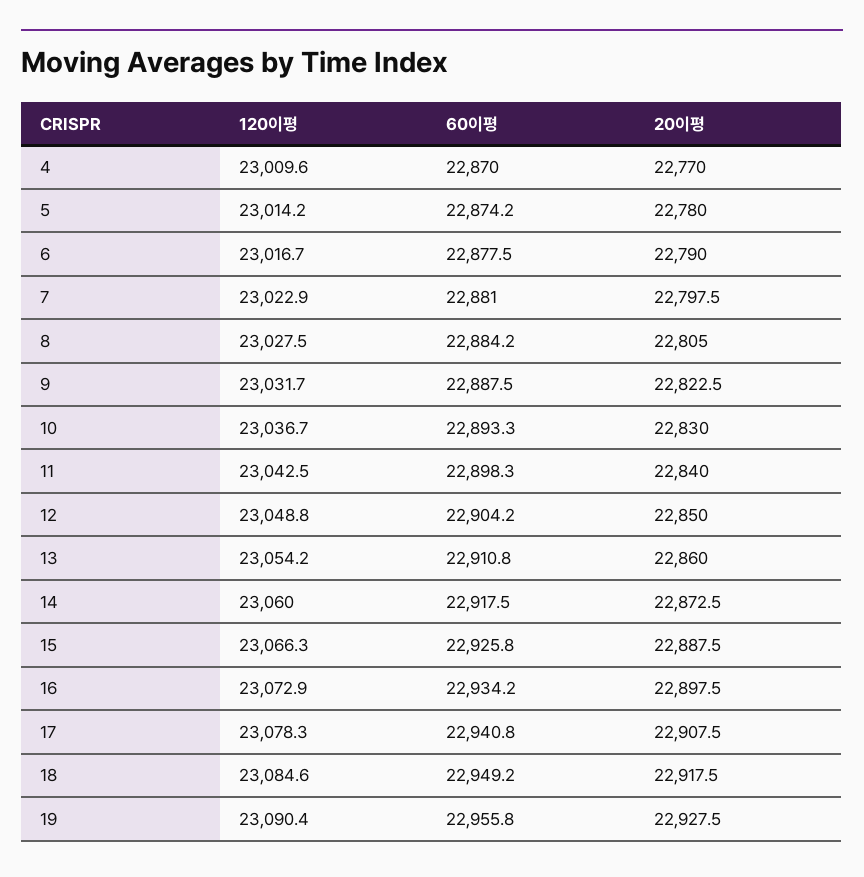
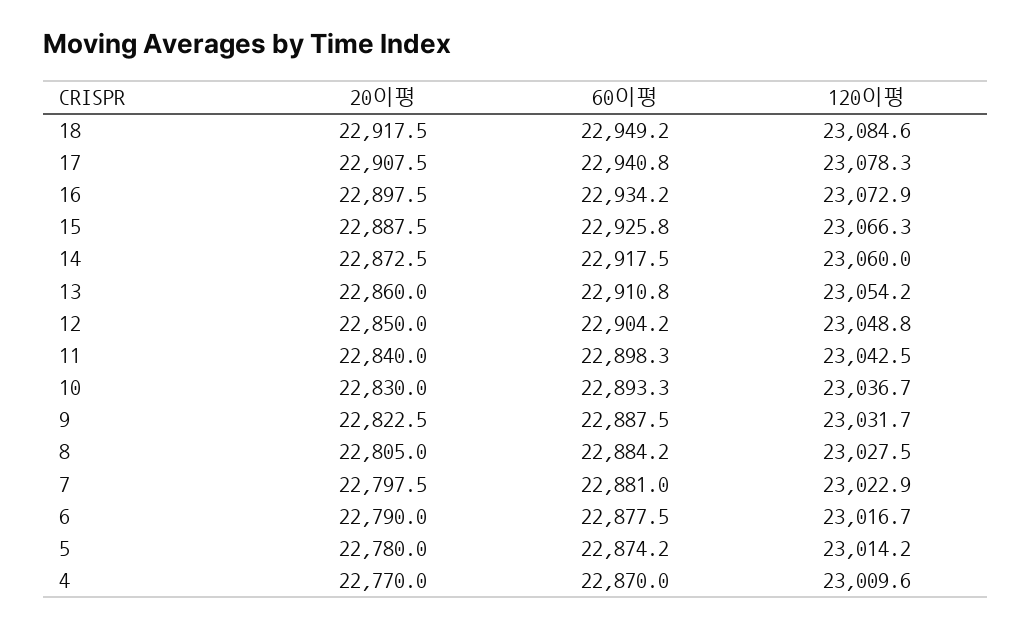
120이평, 19: 23090.4 -> none
60이평, 19: 22955.8 -> none
20이평, 19: 22927.5 -> none

